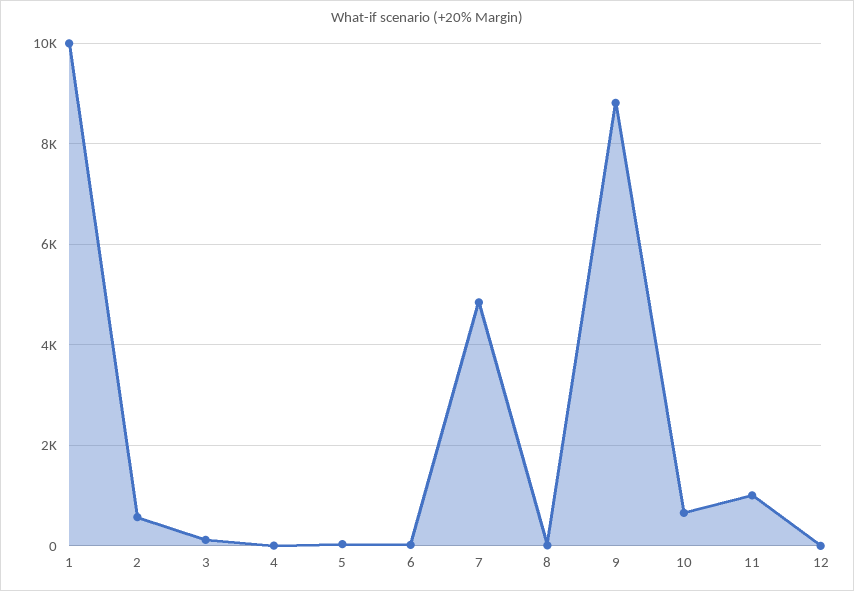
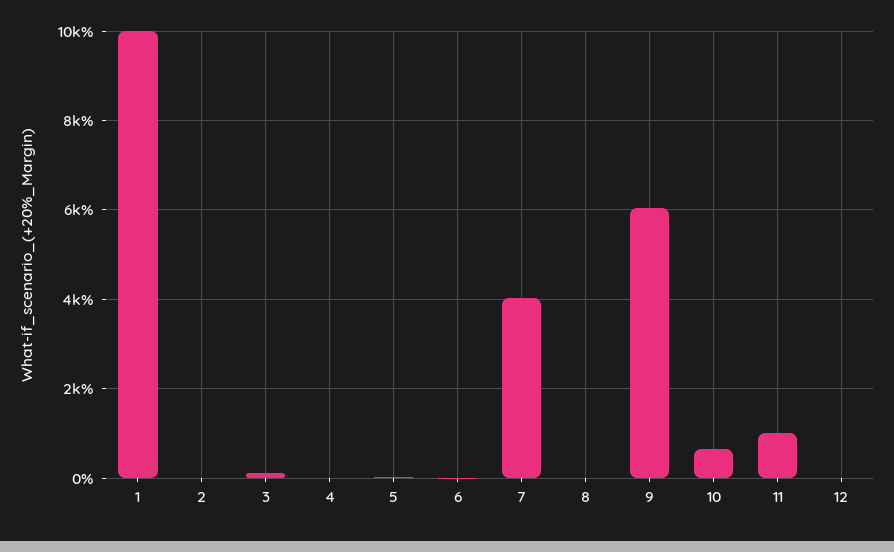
2: 600 -> 0
7: 4800 -> 4000
9: 8800 -> 6000

